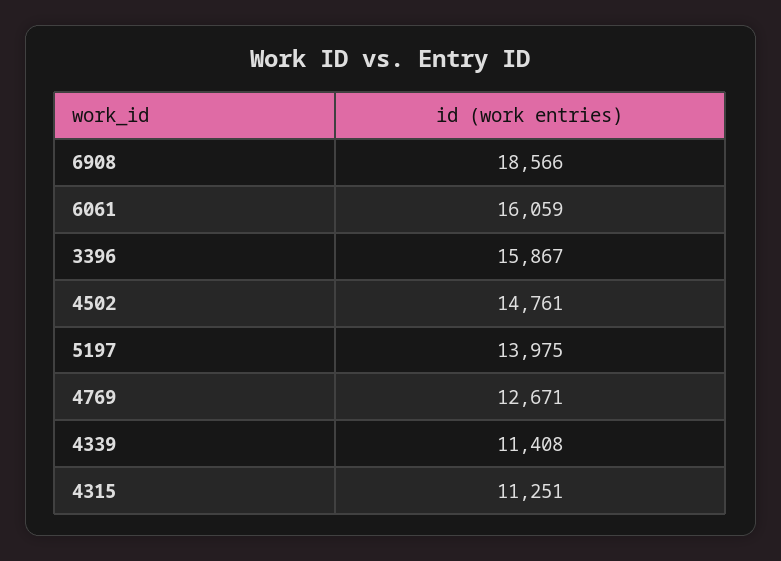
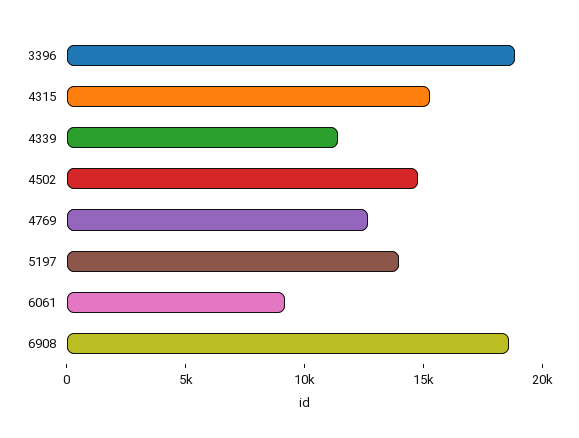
6061: 16059 -> 9000
3396: 15867 -> 19000
4315: 11251 -> 15000

